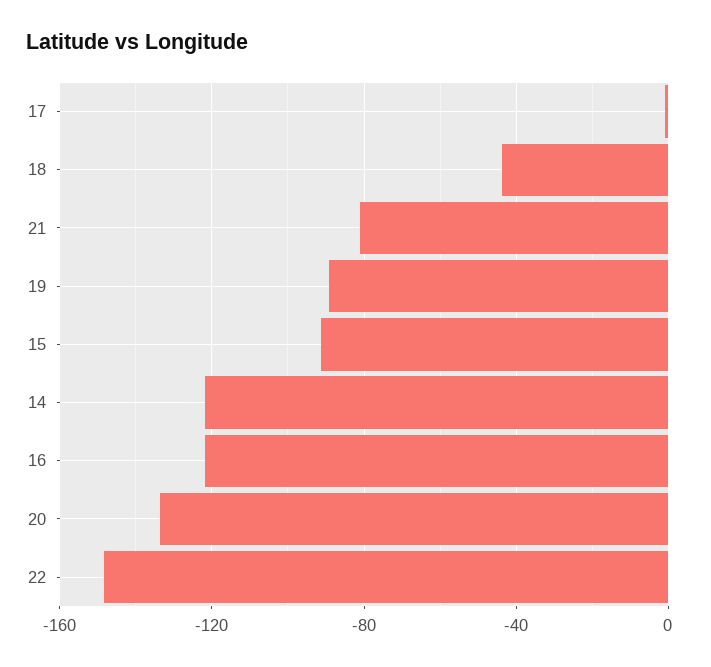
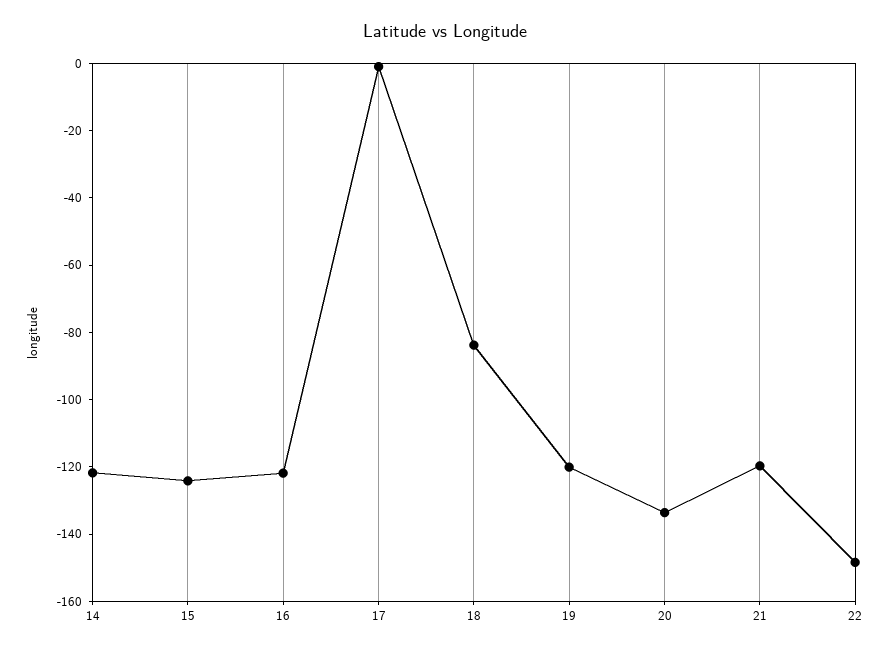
18: -45 -> -85
21: -80 -> -120
19: -90 -> -120
15: -90 -> -125

